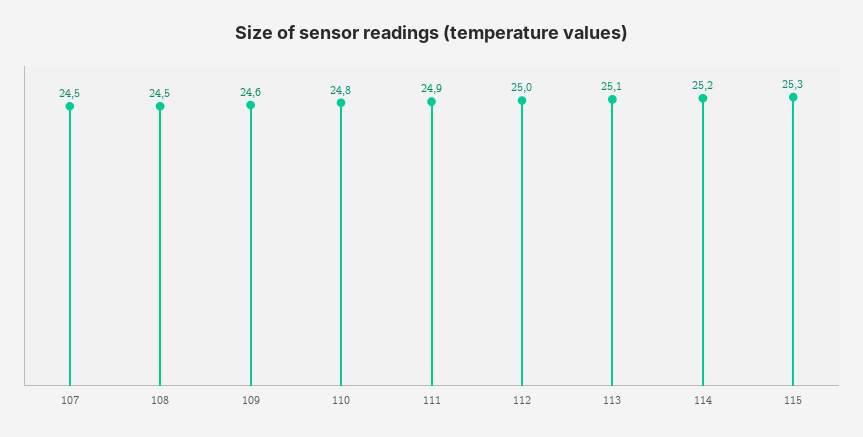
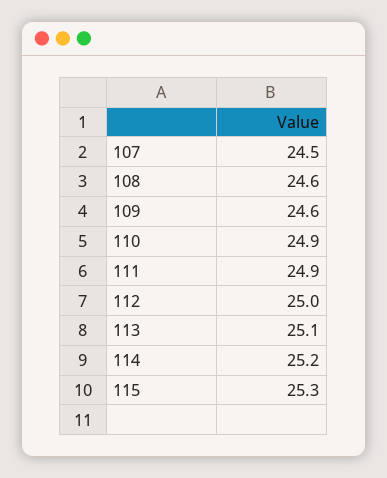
108: 24.5 -> 24.6
110: 24.8 -> 24.9

